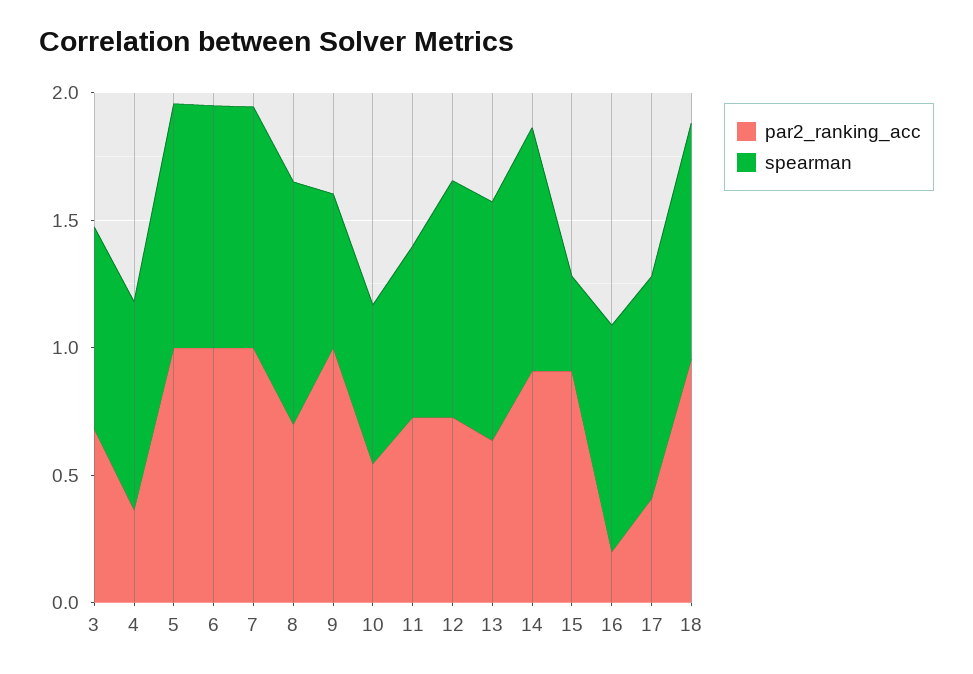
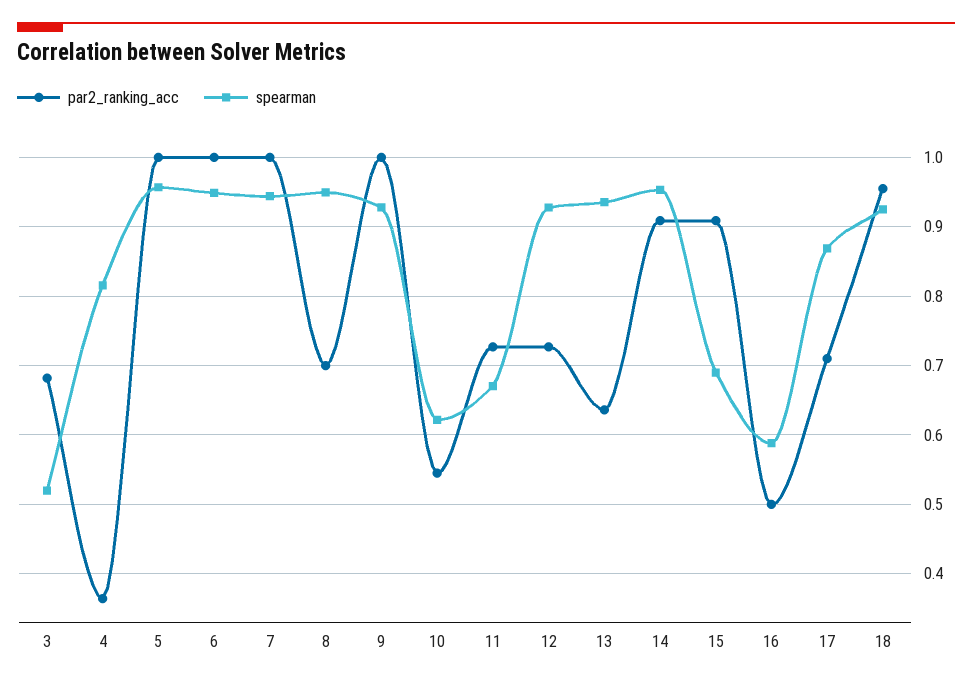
spearman, 3: 0.8 -> 0.52
spearman, 9: 0.6 -> 0.93
spearman, 15: 0.4 -> 0.69
par2_ranking_acc, 16: 0.2 -> 0.5
spearman, 16: 0.9 -> 0.59
par2_ranking_acc, 17: 0.4 -> 0.71

